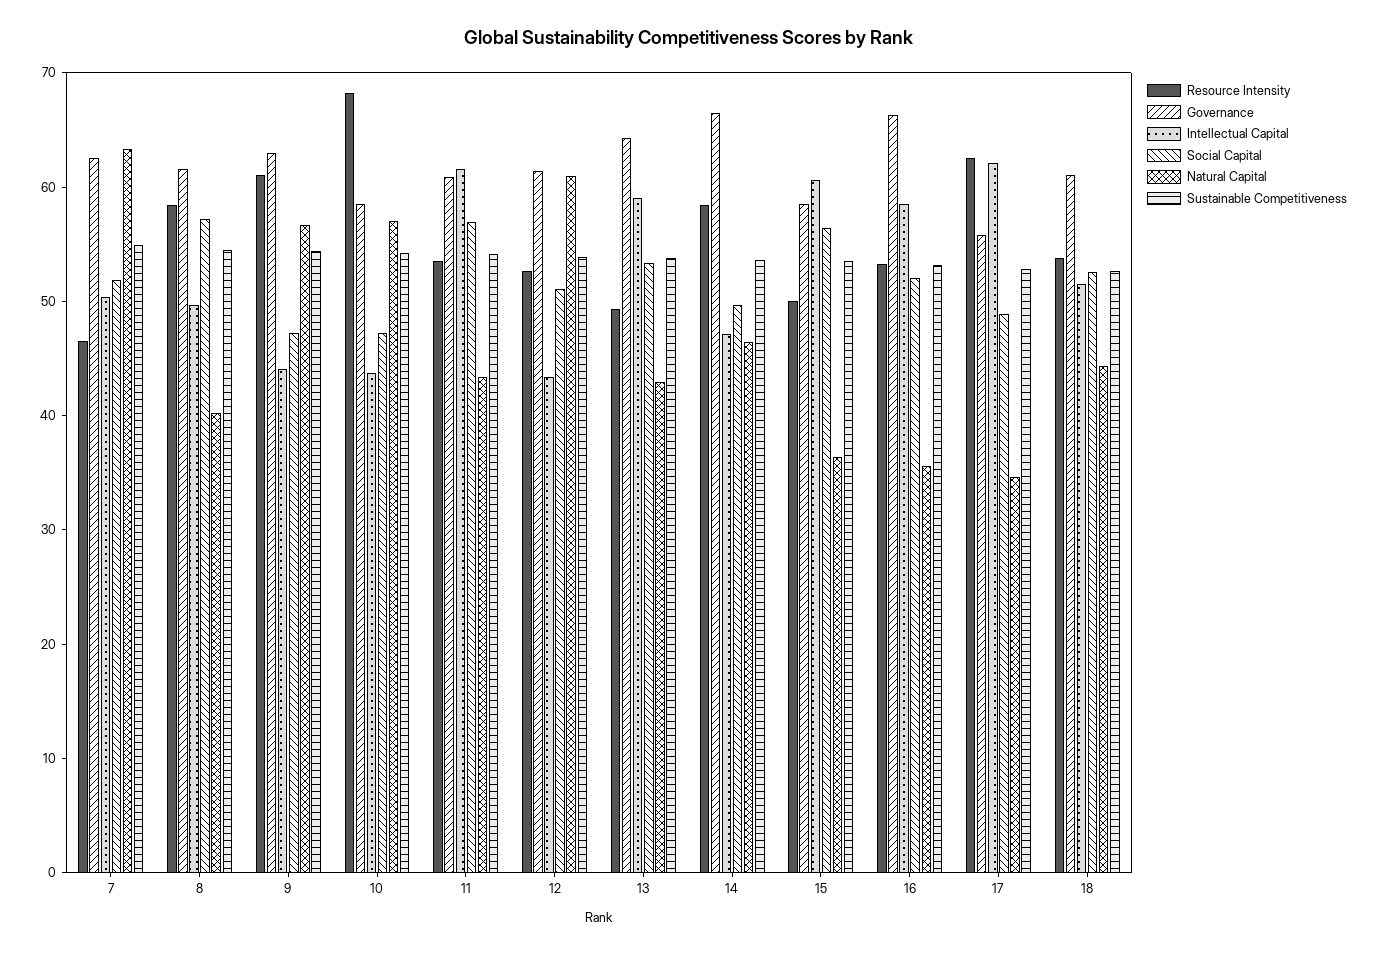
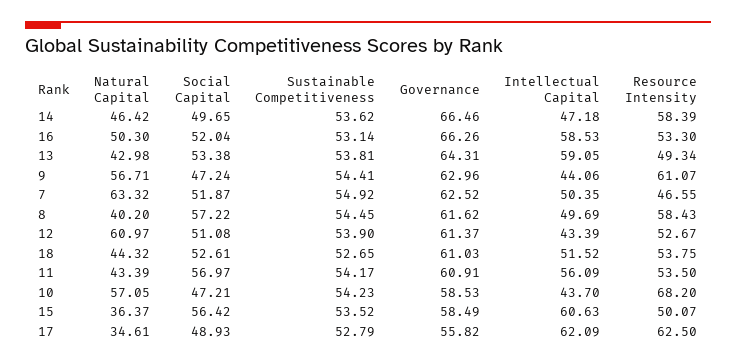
Intellectual Capital, 11: 62 -> 56.09
Natural Capital, 16: 36 -> 50.3

